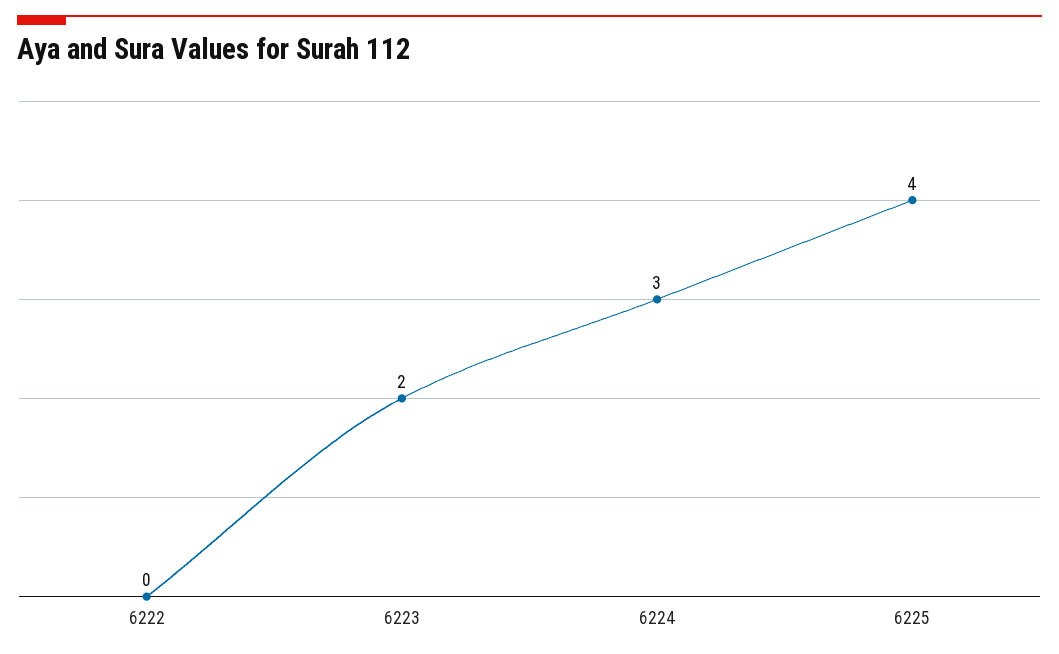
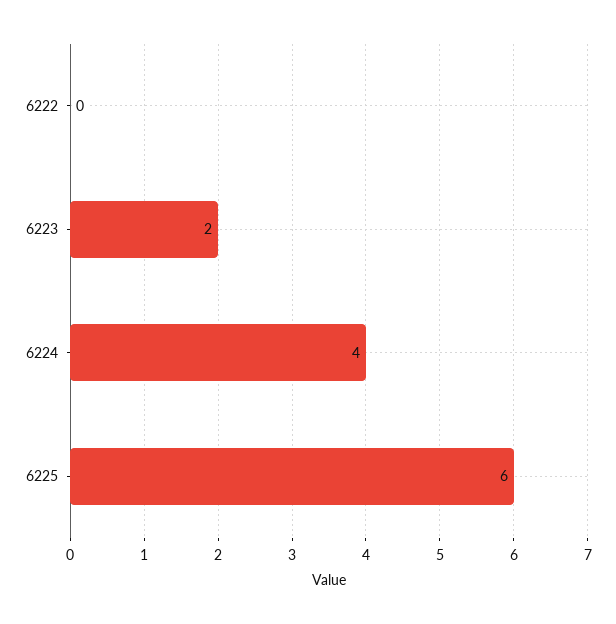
6224: 3 -> 4
6225: 4 -> 6

